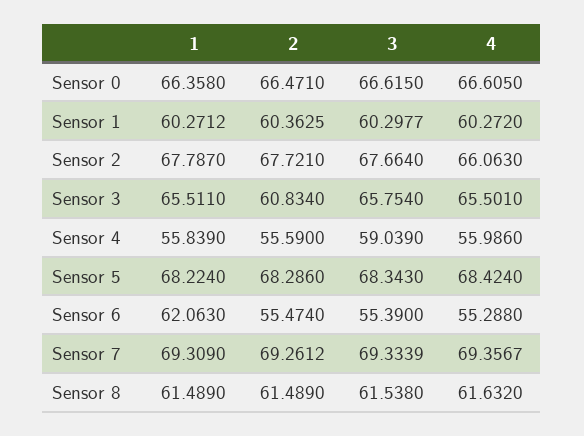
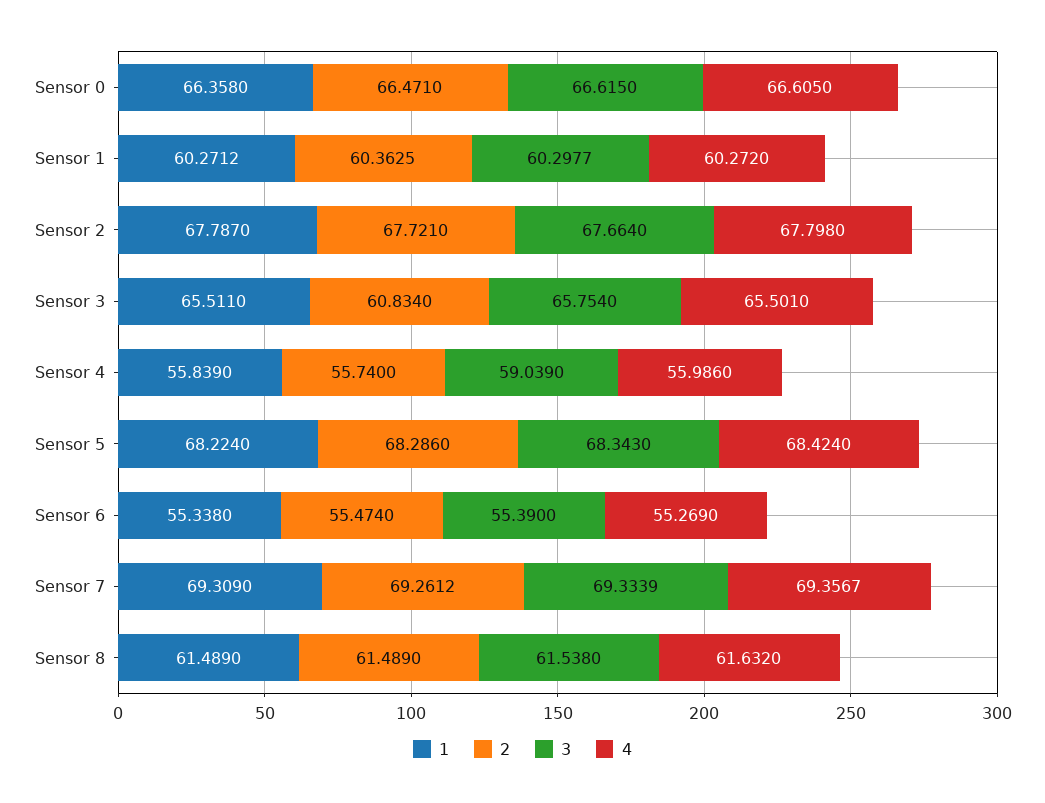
4, Sensor 2: 66.063 -> 67.798
2, Sensor 4: 55.59 -> 55.74
1, Sensor 6: 62.063 -> 55.338
4, Sensor 6: 55.288 -> 55.269

